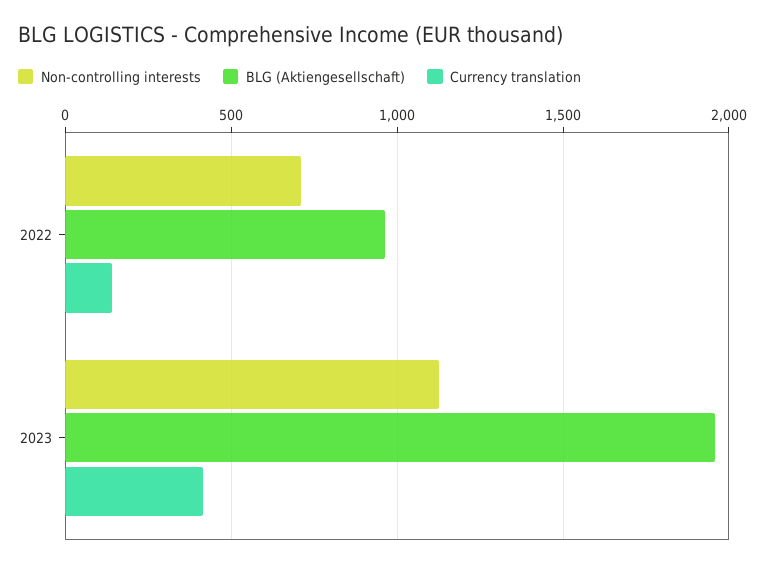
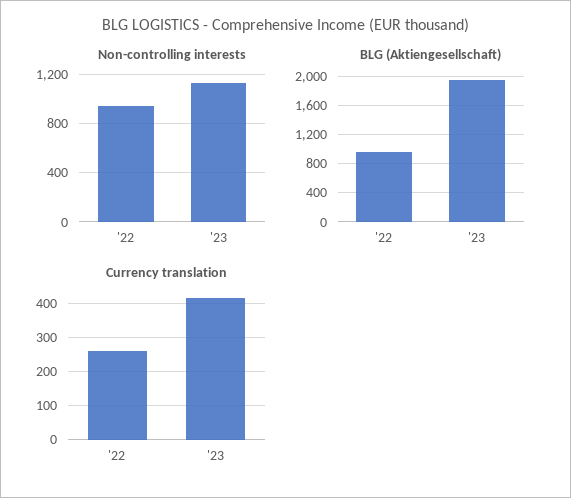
Non-controlling interests, 2022: 700 -> 950
Currency translation, 2022: 150 -> 260

